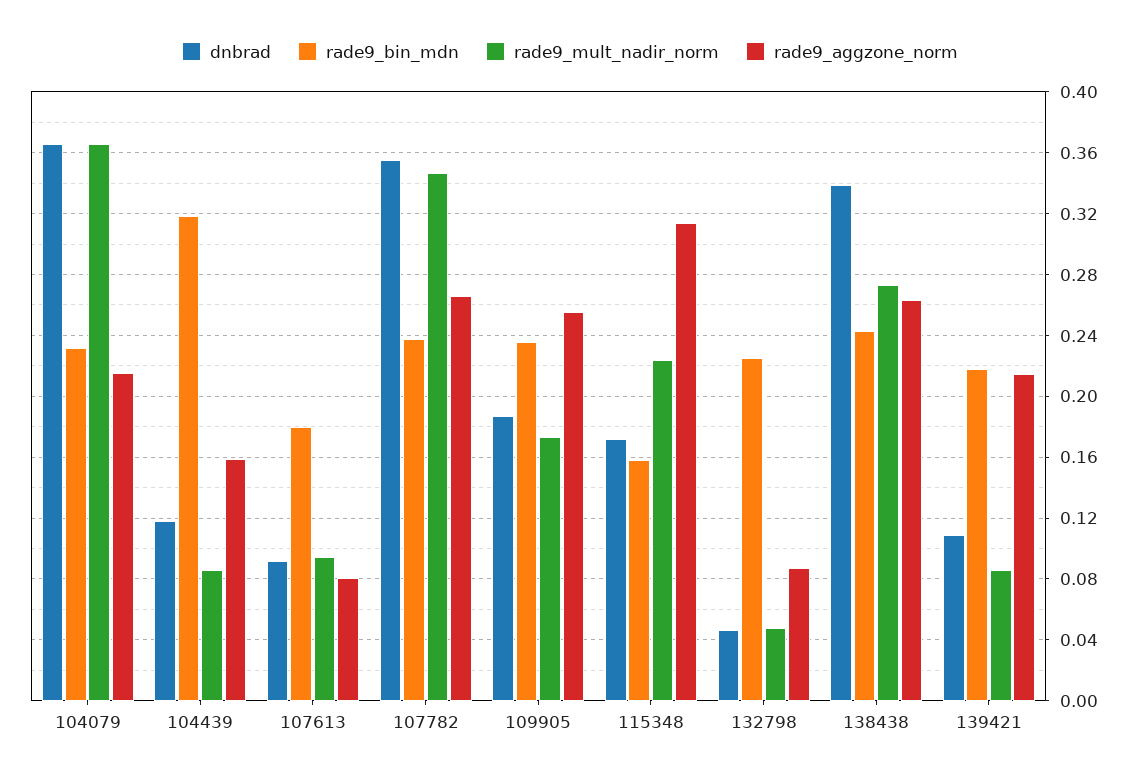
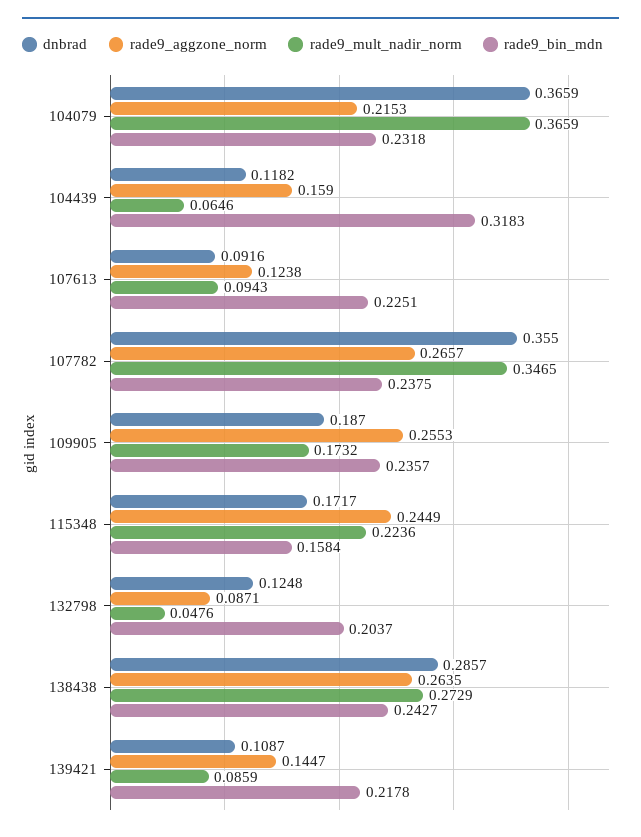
rade9_mult_nadir_norm, 104439: 0.085 -> 0.0646
rade9_bin_mdn, 107613: 0.18 -> 0.2251
rade9_aggzone_norm, 107613: 0.08 -> 0.1238
rade9_aggzone_norm, 115348: 0.315 -> 0.2449
dnbrad, 132798: 0.045 -> 0.1248
rade9_bin_mdn, 132798: 0.225 -> 0.2037
dnbrad, 138438: 0.34 -> 0.2857
rade9_aggzone_norm, 139421: 0.215 -> 0.1447

